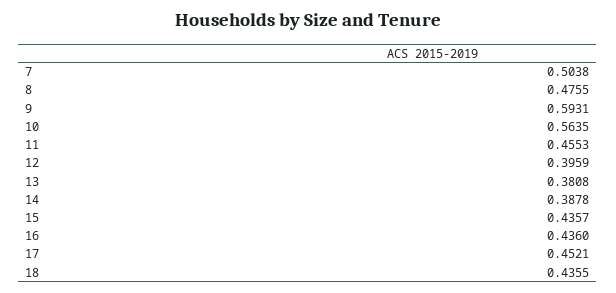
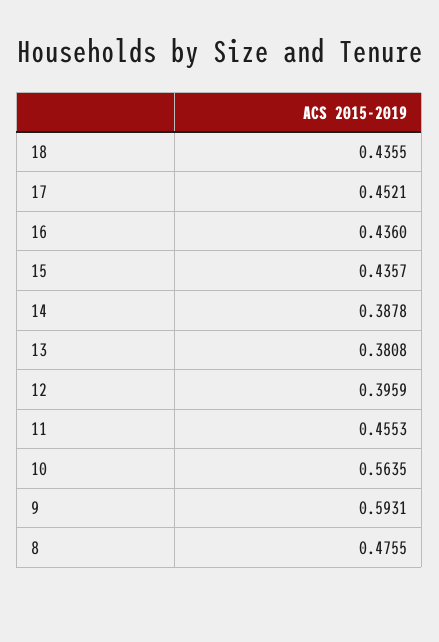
7: 0.5038 -> none

